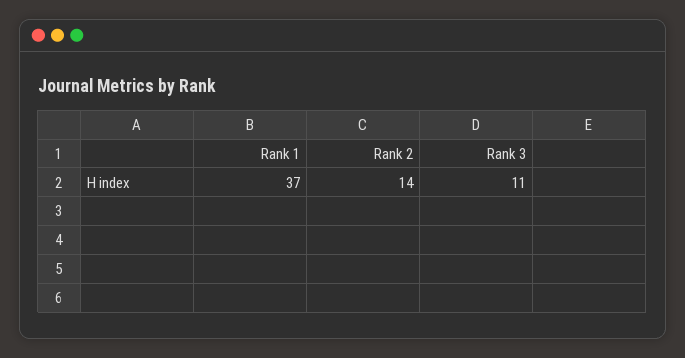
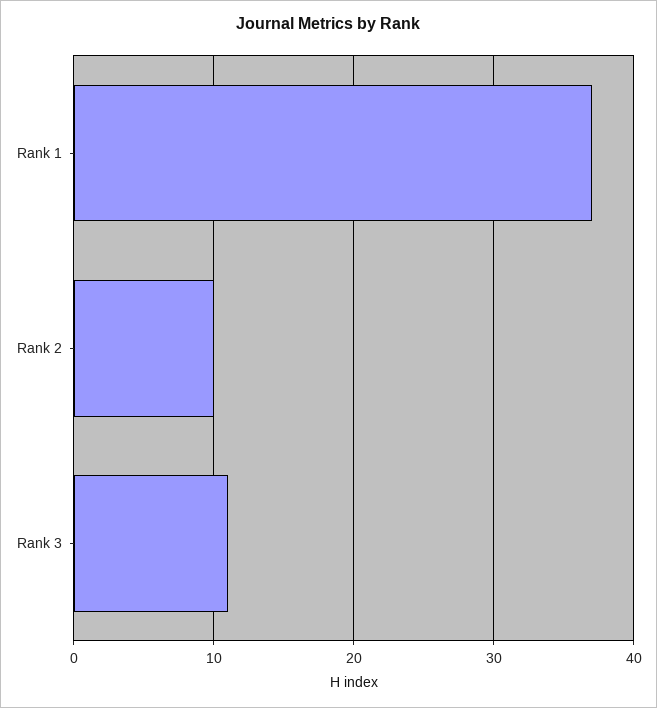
Rank 2: 14 -> 10

